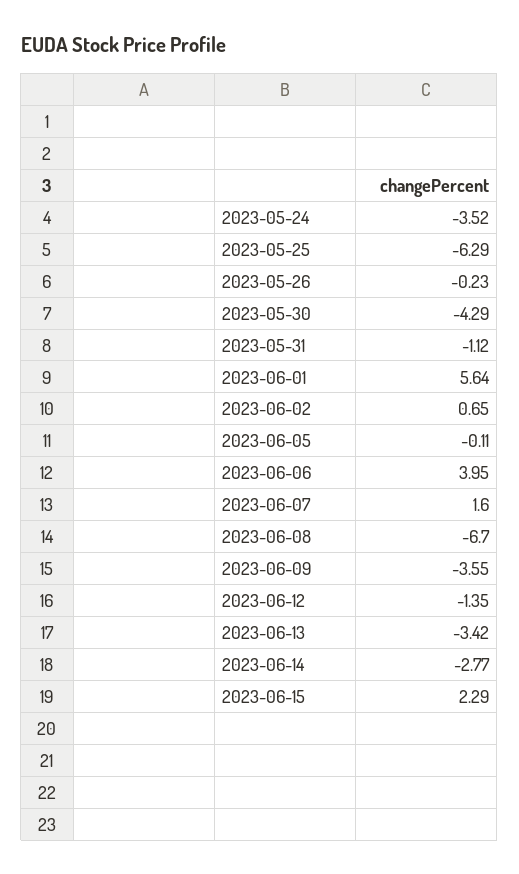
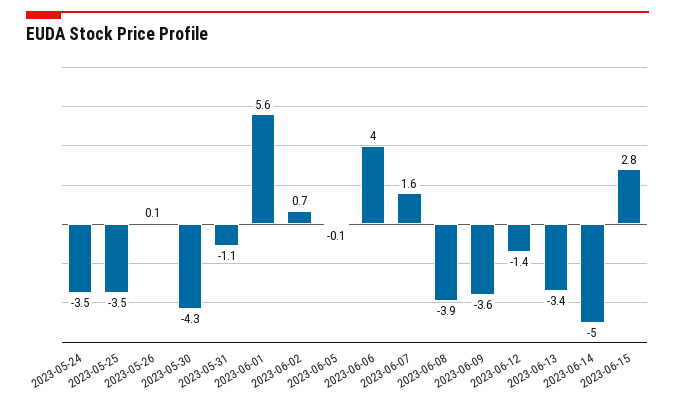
2023-05-25: -6.29 -> -3.5
2023-05-26: -0.23 -> 0.1
2023-06-08: -6.7 -> -3.9
2023-06-14: -2.77 -> -5
2023-06-15: 2.29 -> 2.8

